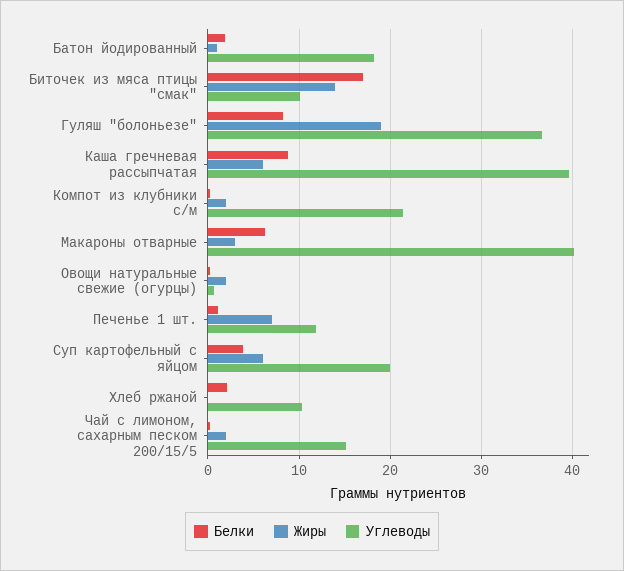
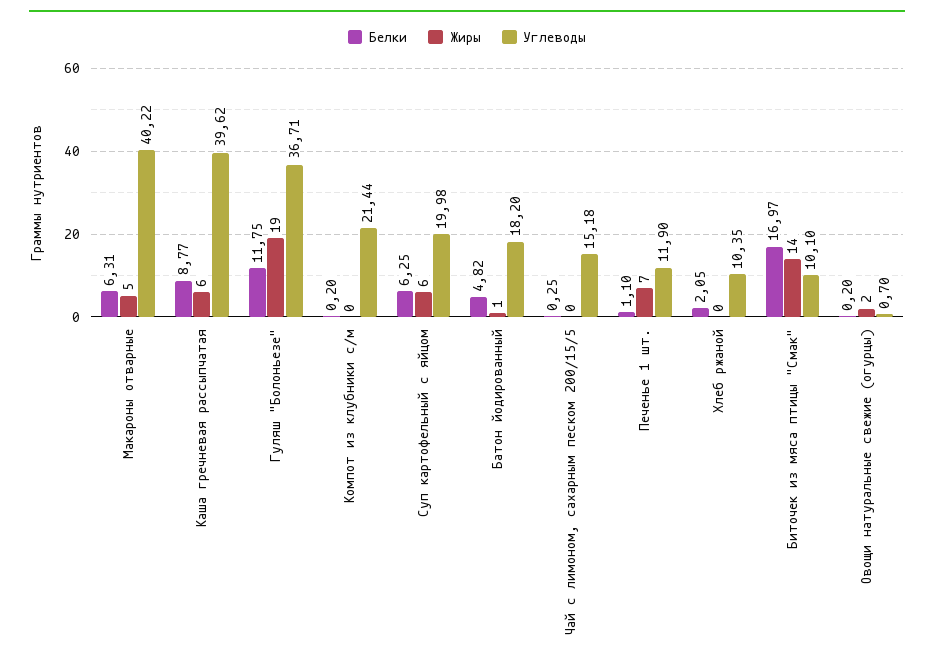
Белки, Батон йодированный: 2 -> 4.82
Белки, Гуляш "болоньезе": 8 -> 11.75
Жиры, Компот из клубники с/м: 2 -> 0
Жиры, Макароны отварные: 3 -> 5
Белки, Суп картофельный с яйцом: 4 -> 6.25
Жиры, Чай с лимоном, сахарным песком 200/15/5: 2 -> 0

